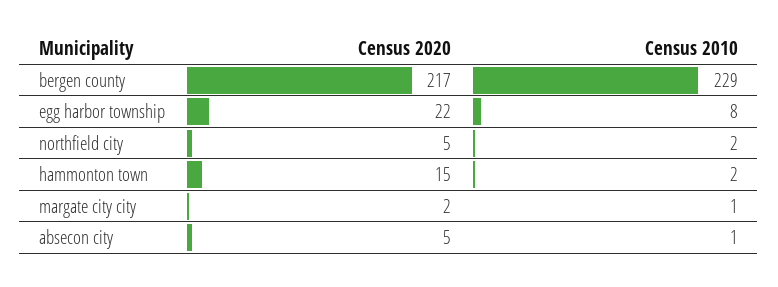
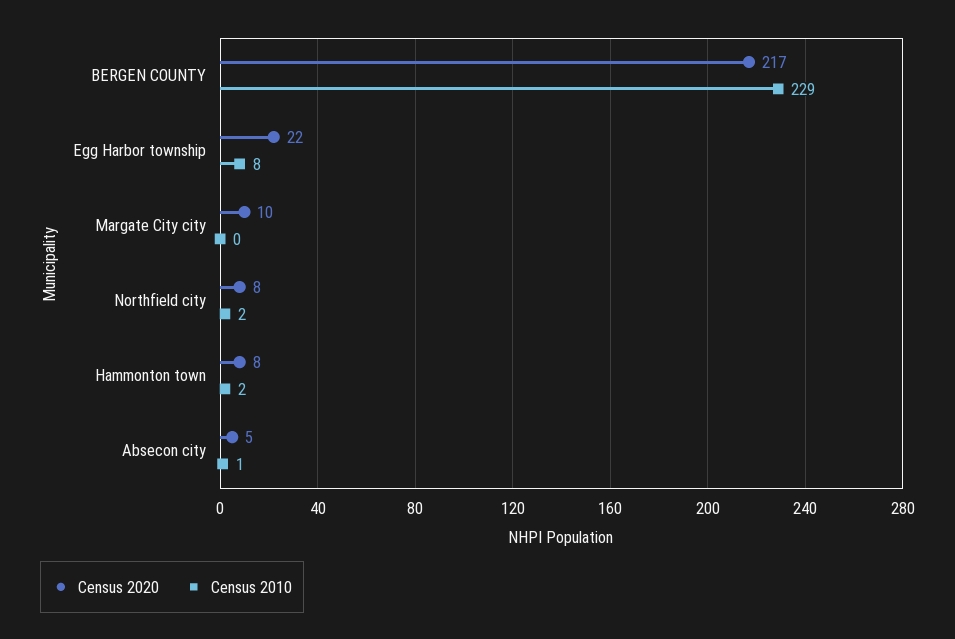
Census 2020, northfield city: 5 -> 8
Census 2020, hammonton town: 15 -> 8
Census 2020, margate city city: 2 -> 10
Census 2010, margate city city: 1 -> 0

